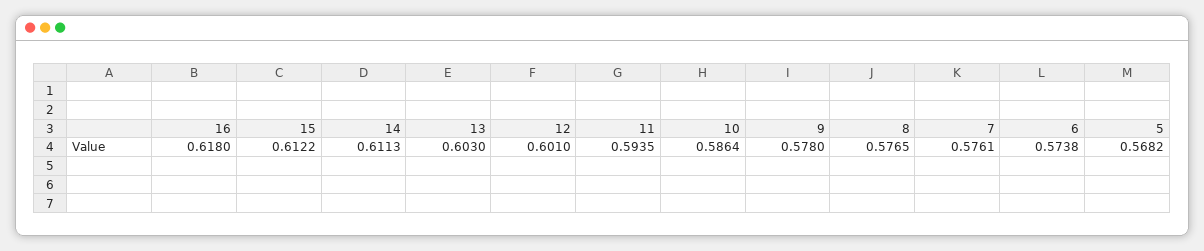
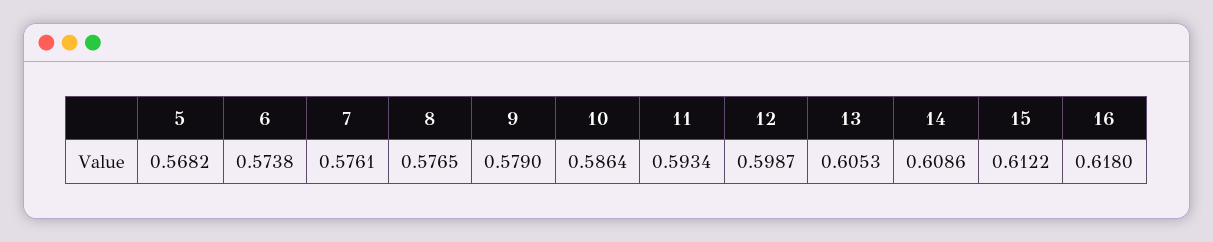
14: 0.6113 -> 0.6086
13: 0.603 -> 0.6053
12: 0.601 -> 0.5987
11: 0.5935 -> 0.5934
9: 0.578 -> 0.579

